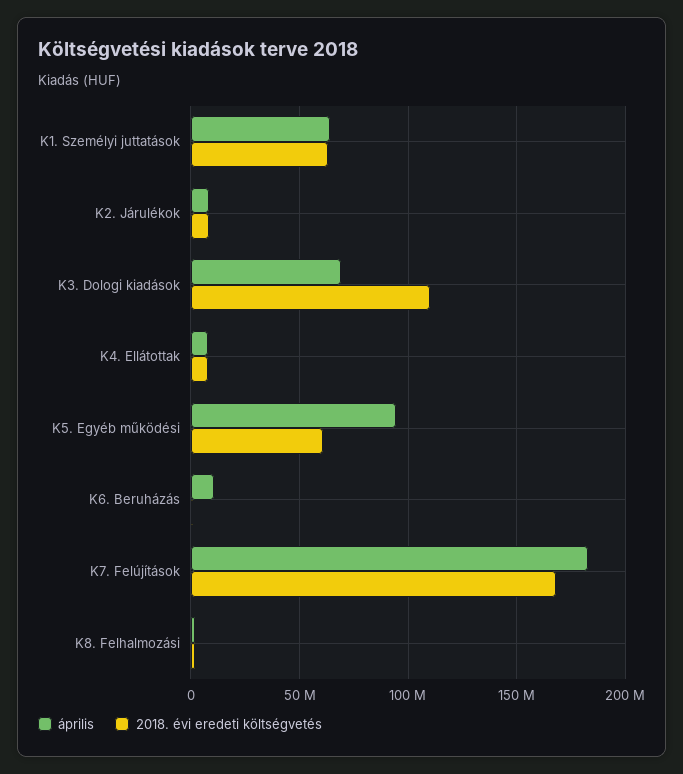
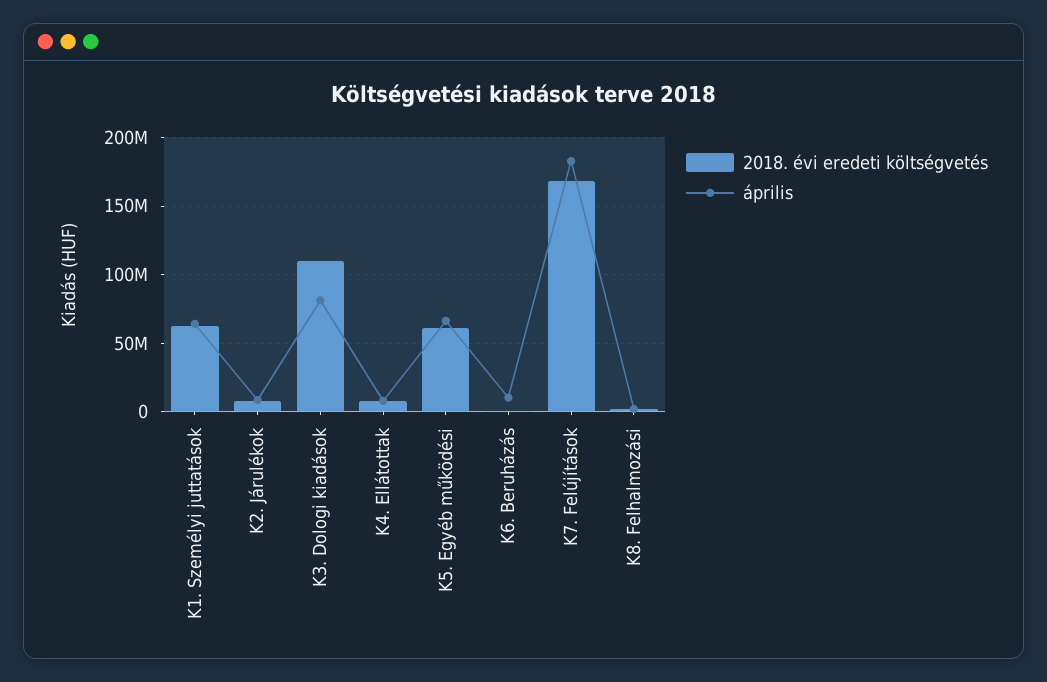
április, K3. Dologi kiadások: 70000000 -> 80000000
április, K5. Egyéb működési: 95000000 -> 65000000

